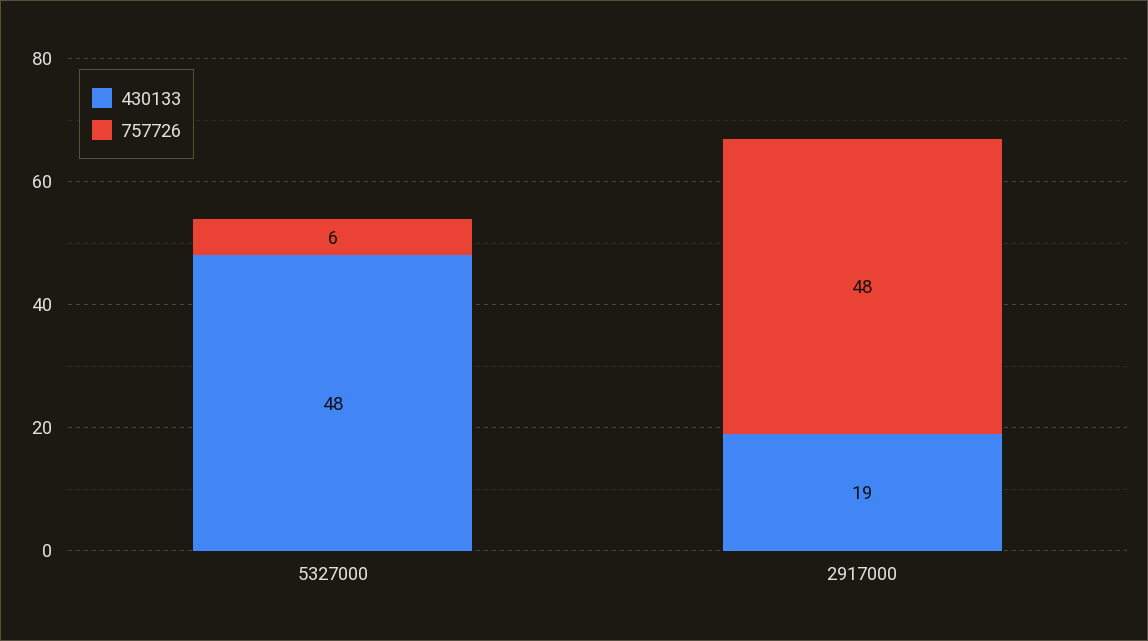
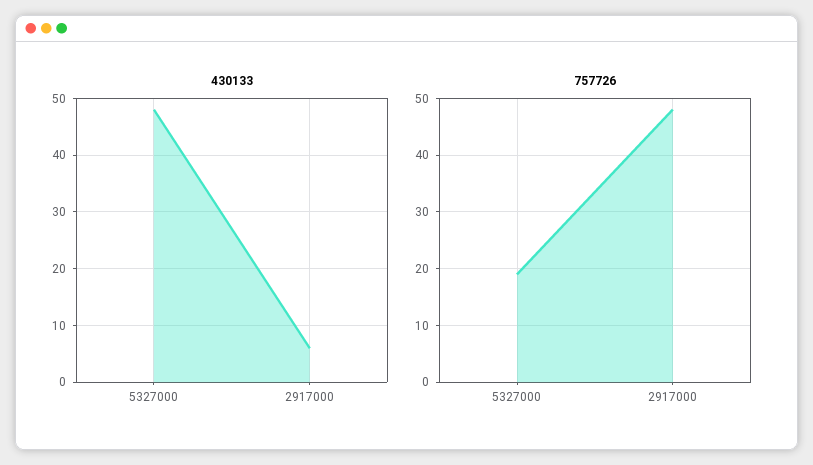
757726, 5327000: 6 -> 20
430133, 2917000: 19 -> 5

